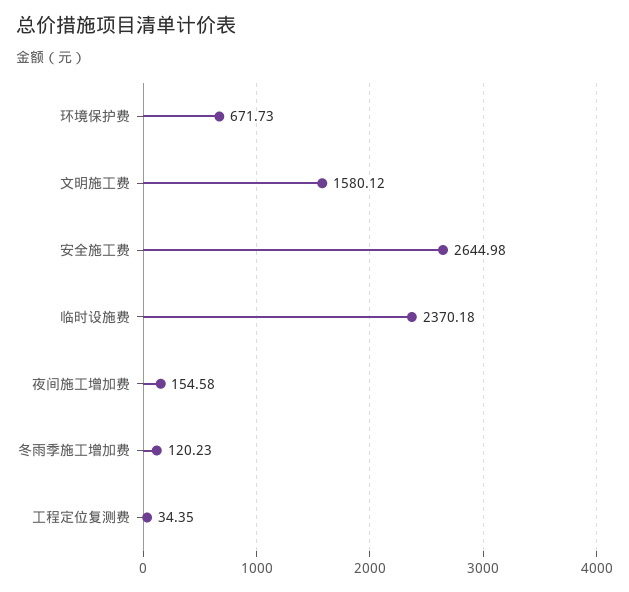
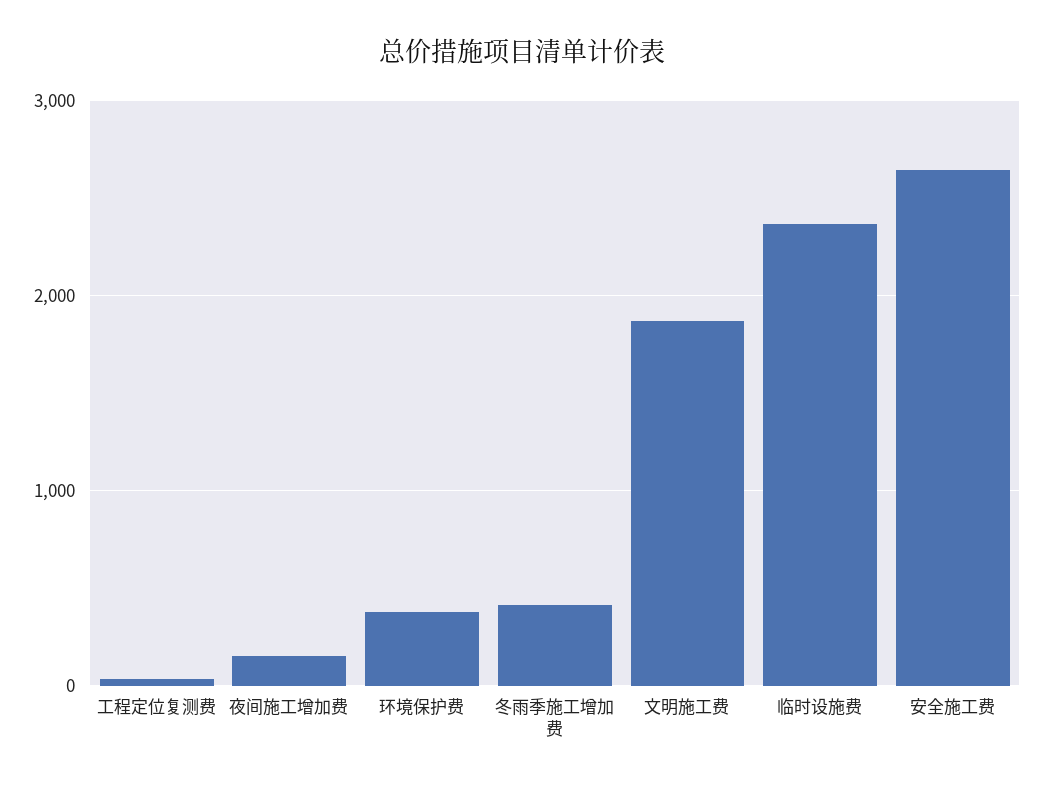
环境保护费: 671.73 -> 400
文明施工费: 1580.12 -> 1900
冬雨季施工增加费: 120.23 -> 400

